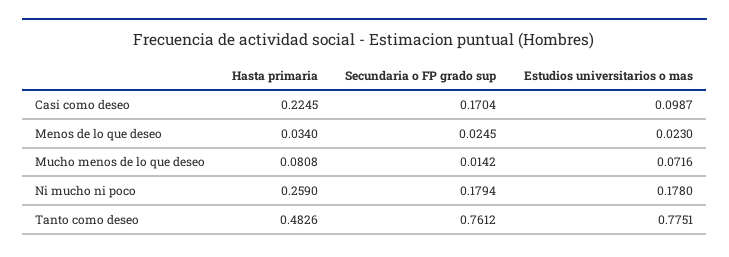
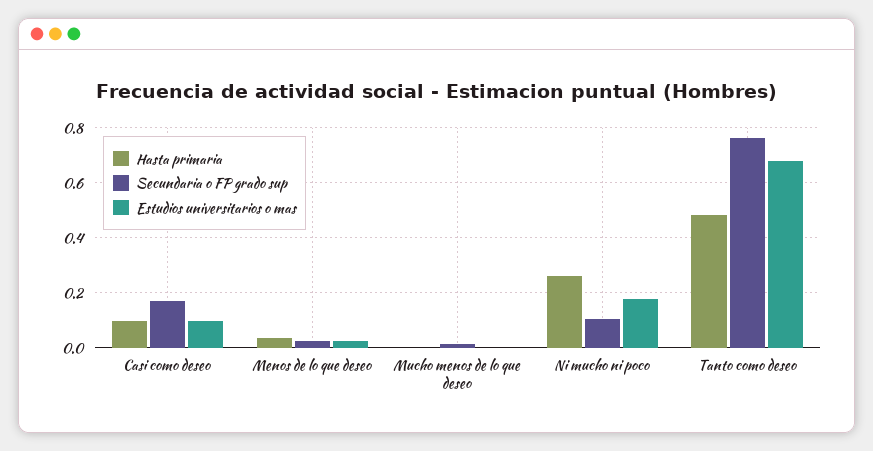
Hasta primaria, Casi como deseo: 0.2245 -> 0.1
Hasta primaria, Mucho menos de lo que deseo: 0.0808 -> 0
Estudios universitarios o mas, Mucho menos de lo que deseo: 0.0716 -> 0
Secundaria o FP grado sup, Ni mucho ni poco: 0.1794 -> 0.1
Estudios universitarios o mas, Tanto como deseo: 0.7751 -> 0.675

